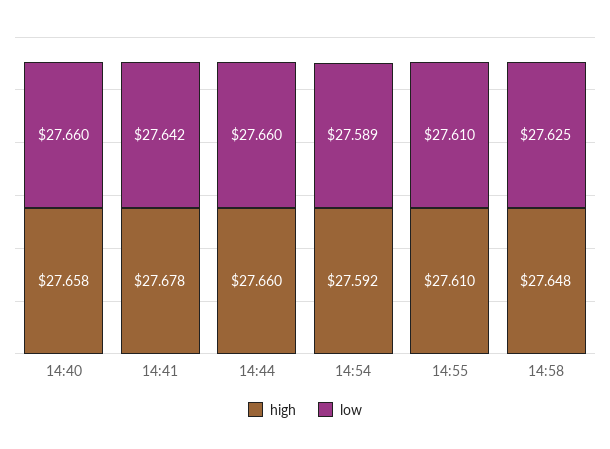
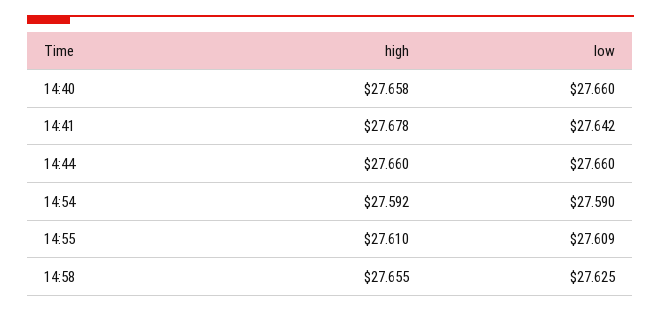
low, 14:54: 27.589 -> 27.59
low, 14:55: 27.61 -> 27.609
high, 14:58: 27.648 -> 27.655

